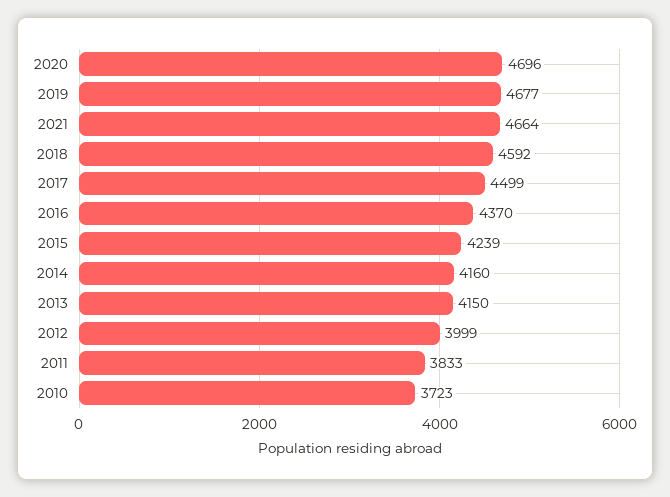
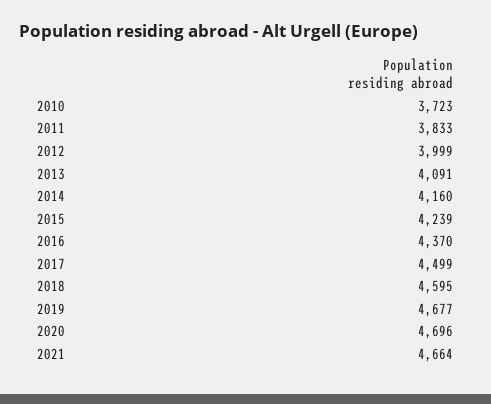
2018: 4592 -> 4595
2013: 4150 -> 4091

